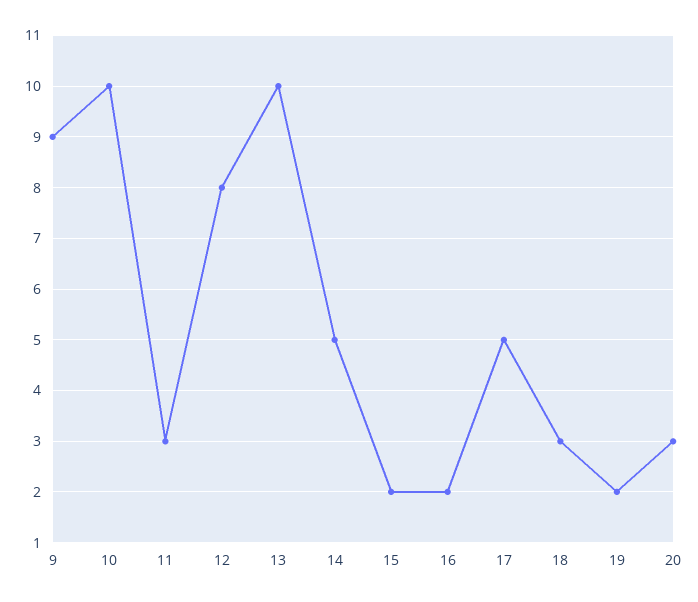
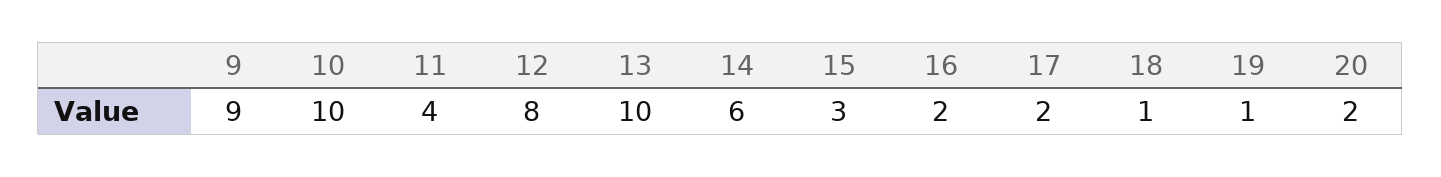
11: 3 -> 4
14: 5 -> 6
15: 2 -> 3
17: 5 -> 2
18: 3 -> 1
19: 2 -> 1
20: 3 -> 2

